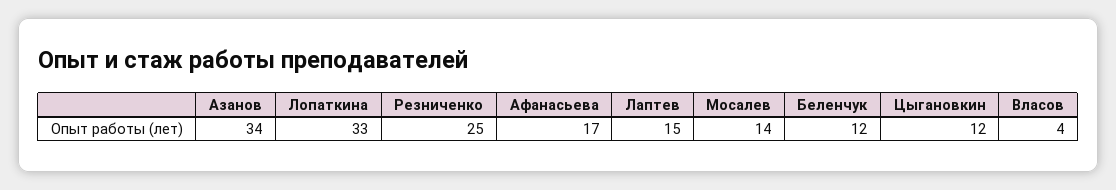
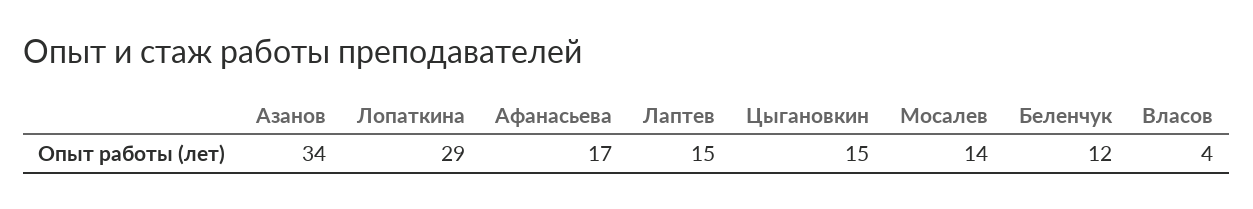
Лопаткина: 33 -> 29
Резниченко: 25 -> none
Цыгановкин: 12 -> 15

